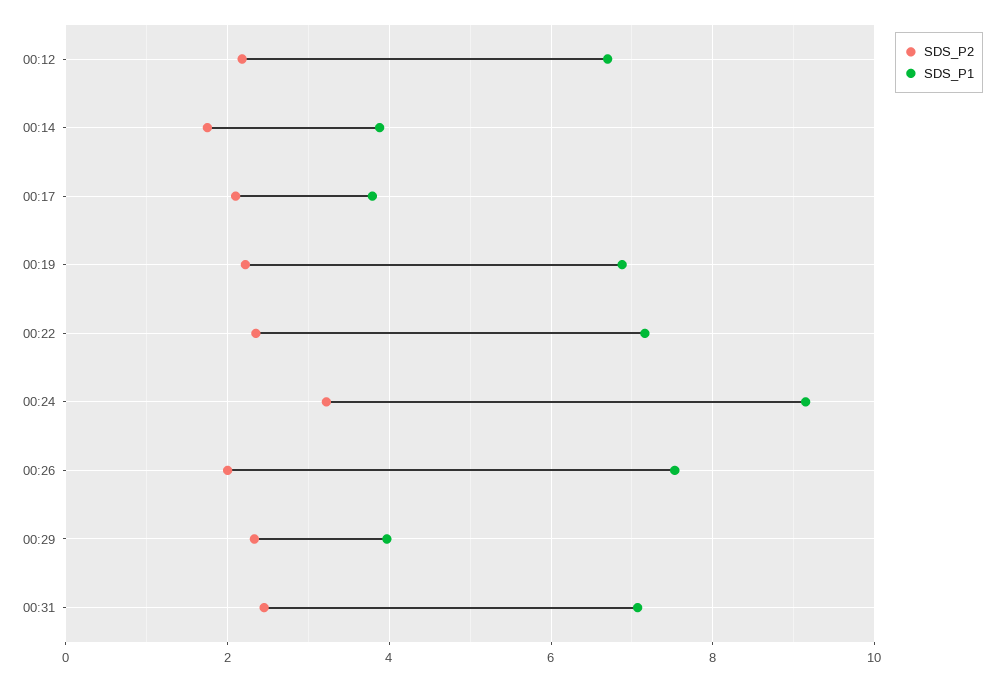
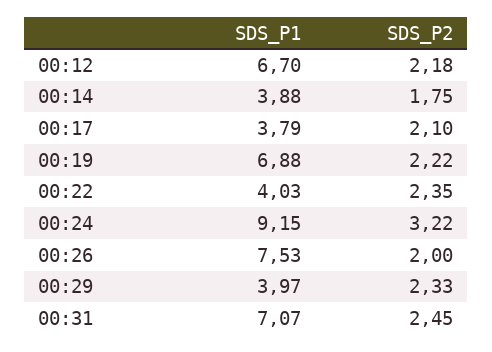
SDS_P1, 00:22: 7.2 -> 4.03

